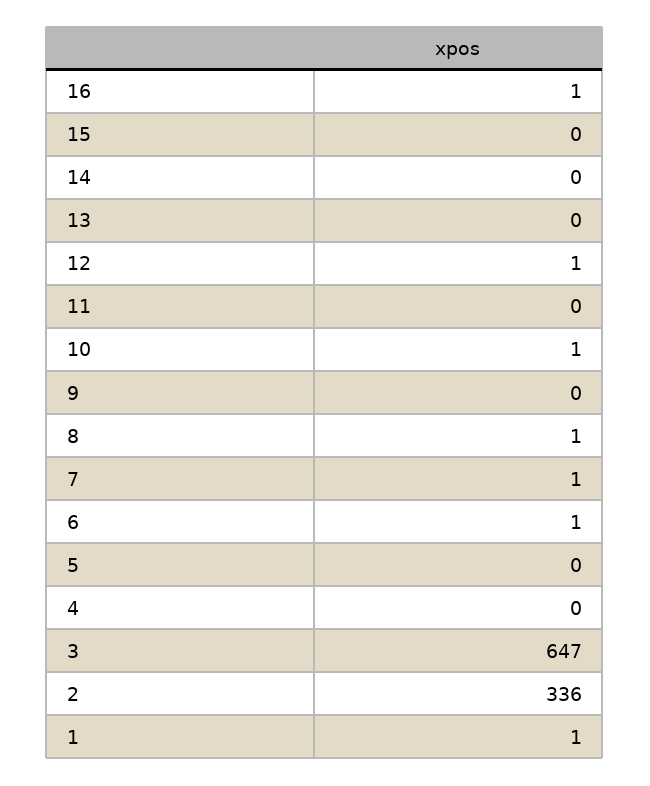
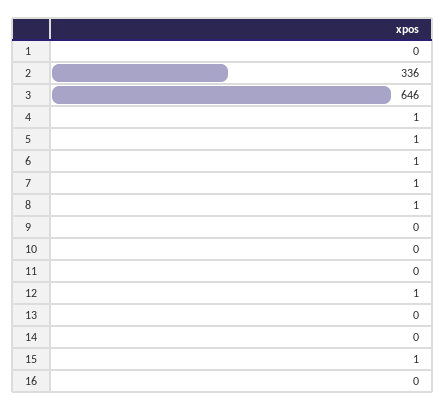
16: 1 -> 0
15: 0 -> 1
10: 1 -> 0
5: 0 -> 1
4: 0 -> 1
3: 647 -> 646
1: 1 -> 0

